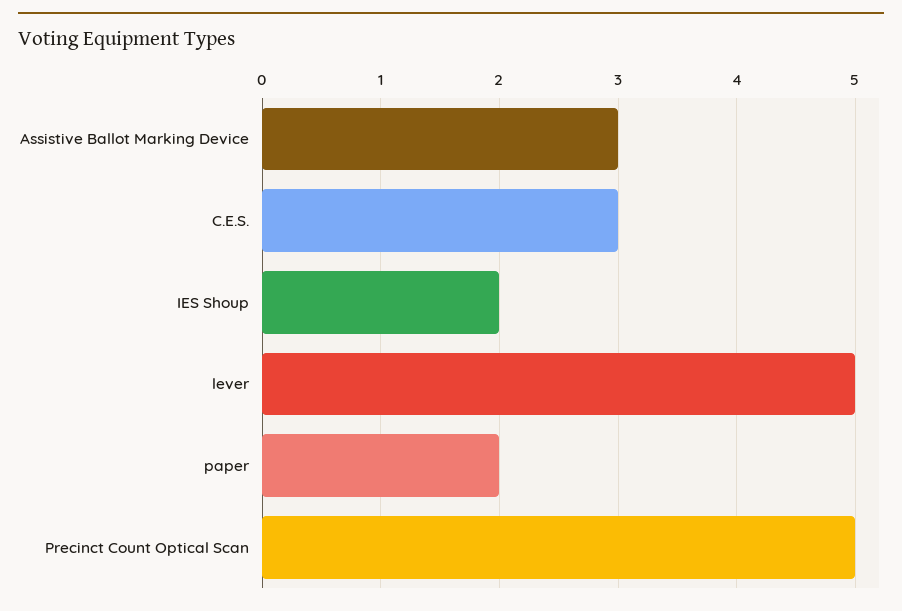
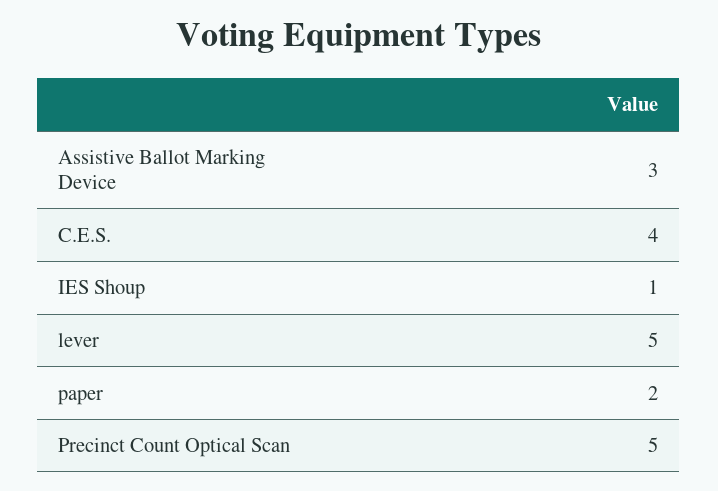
C.E.S.: 3 -> 4
IES Shoup: 2 -> 1

